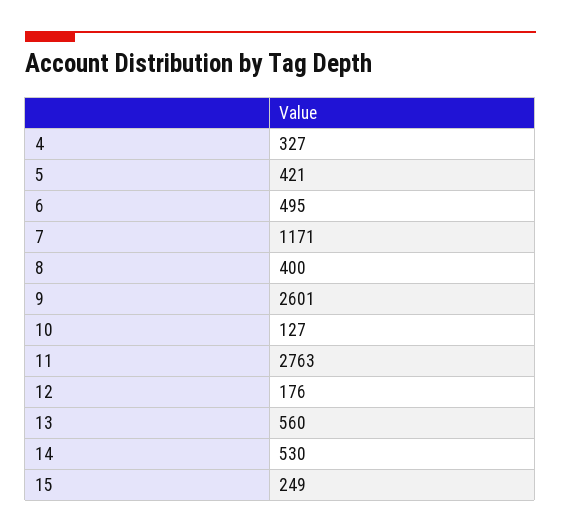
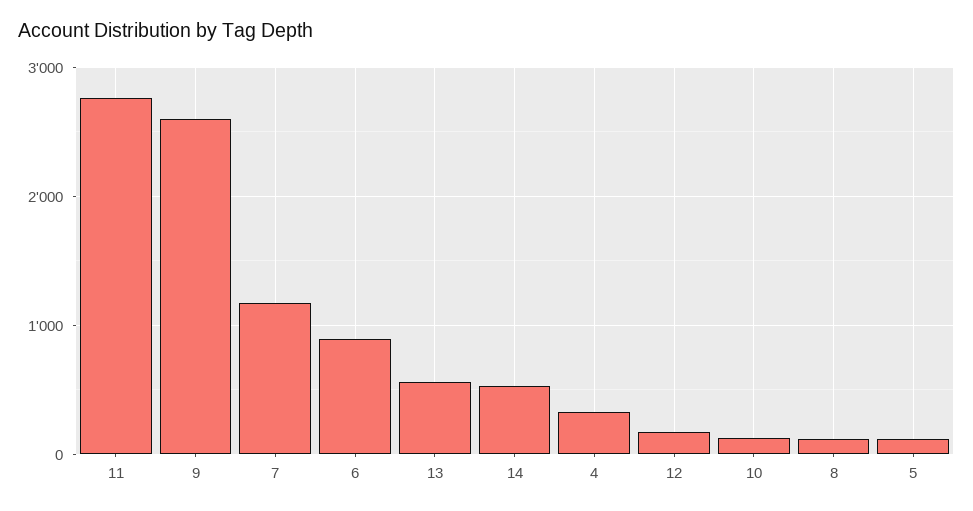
5: 421 -> 100
6: 495 -> 900
8: 400 -> 100
15: 249 -> none

